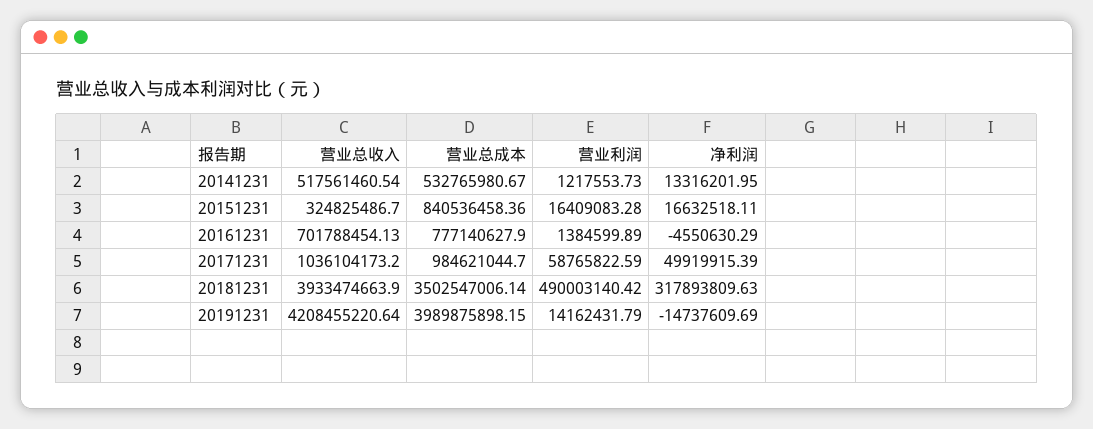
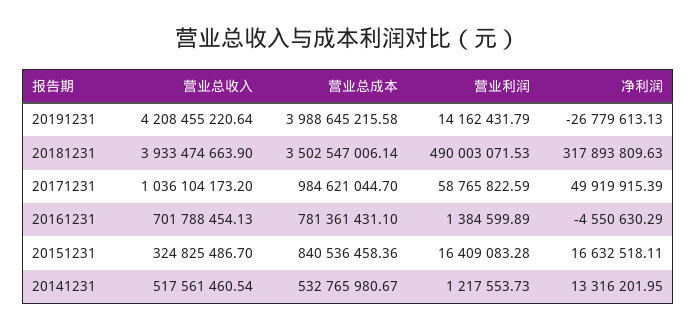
营业总成本, 20161231: 777140627.9 -> 781361431.1
营业利润, 20181231: 490003140.42 -> 490003071.53
营业总成本, 20191231: 3989875898.15 -> 3988645215.58
净利润, 20191231: -14737609.69 -> -26779613.13

